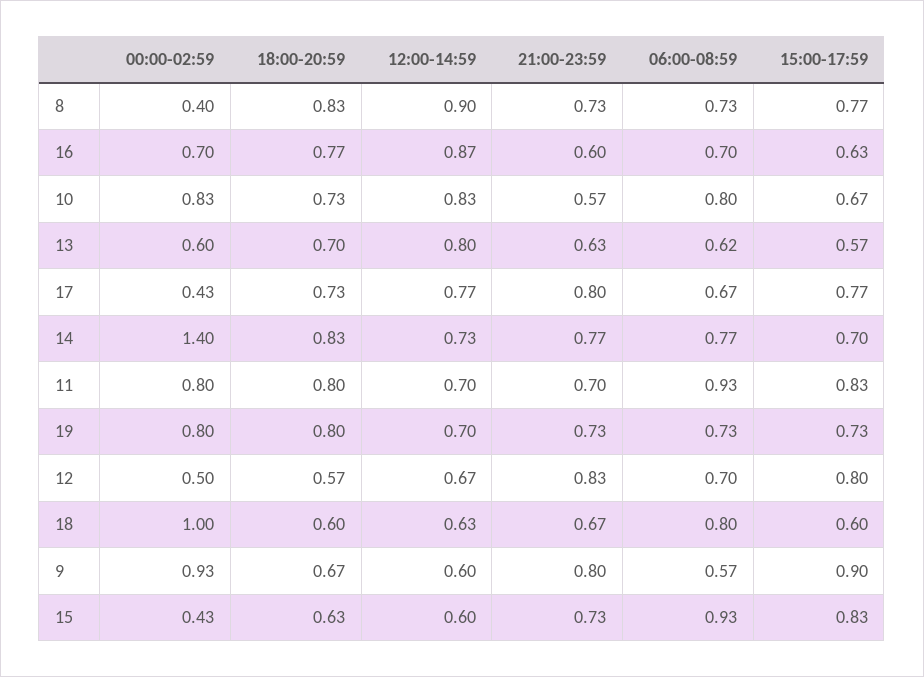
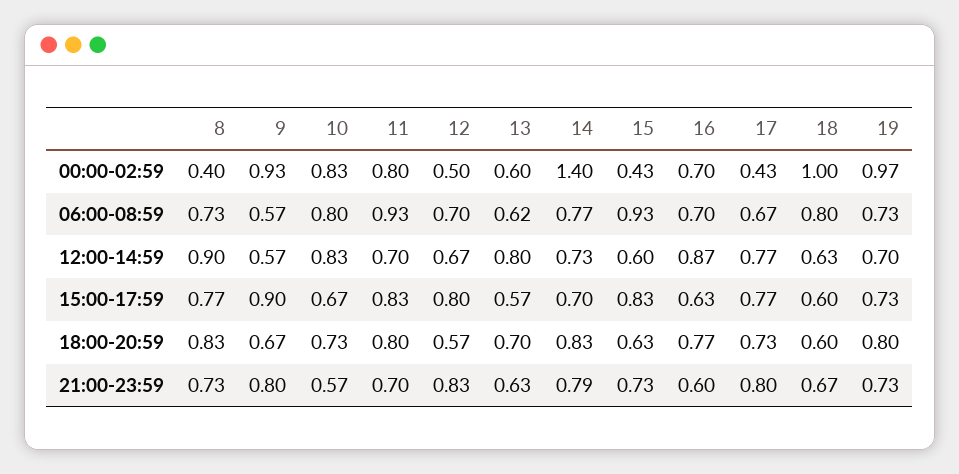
21:00-23:59, 14: 0.77 -> 0.79
00:00-02:59, 19: 0.8 -> 0.97
12:00-14:59, 9: 0.6 -> 0.57

